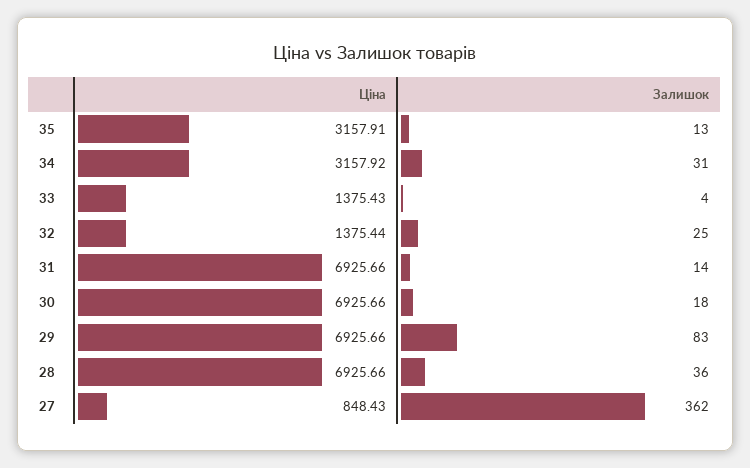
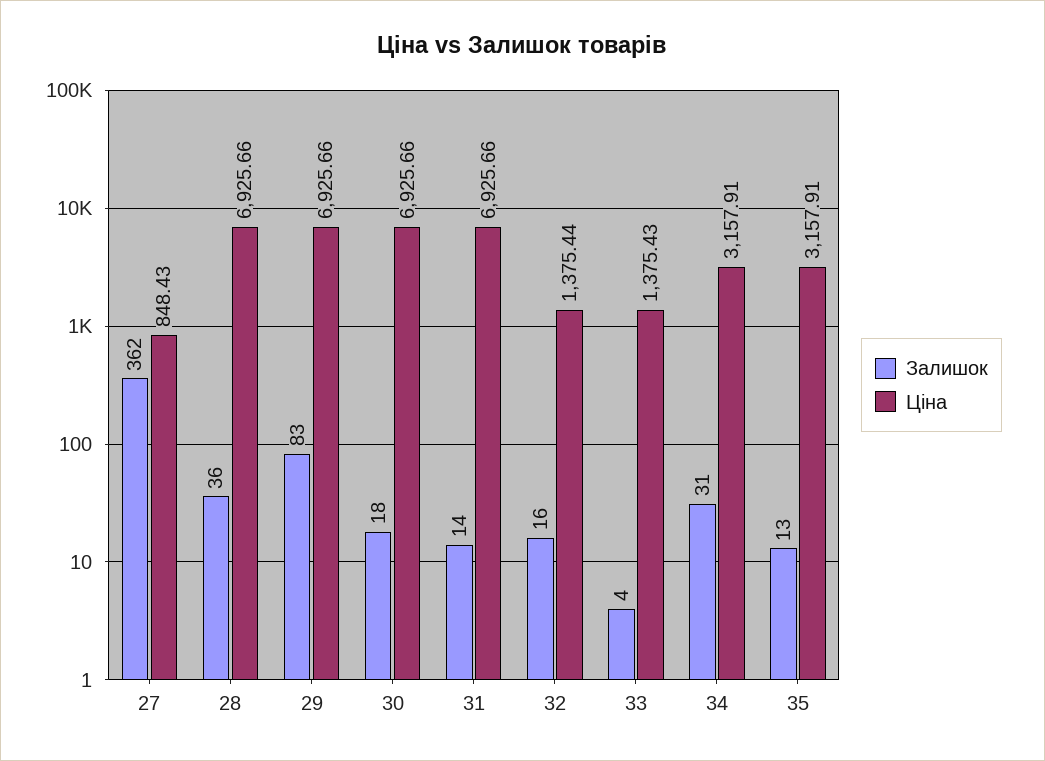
Ціна, 34: 3157.92 -> 3157.91
Залишок, 32: 25 -> 16

